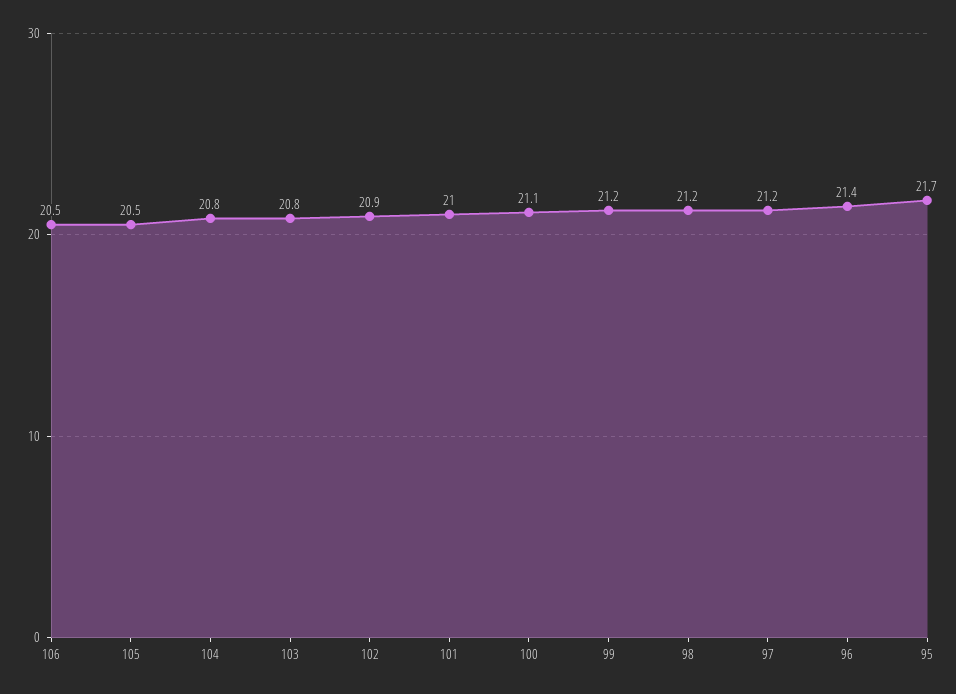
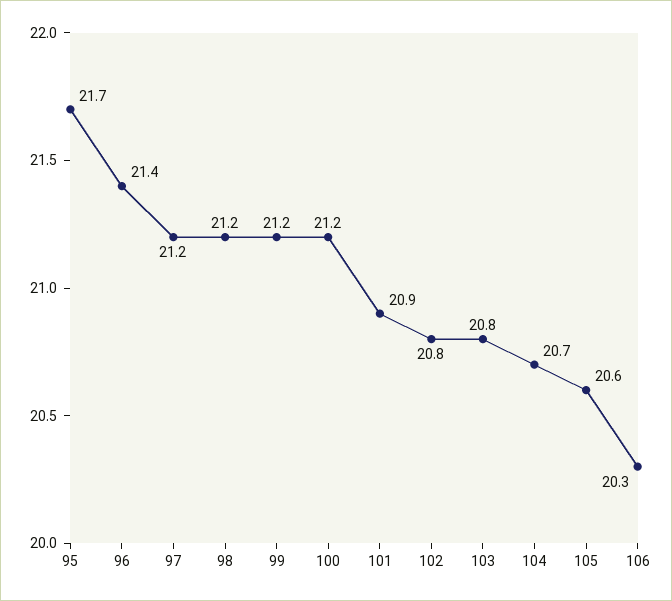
106: 20.5 -> 20.3
105: 20.5 -> 20.6
104: 20.8 -> 20.7
102: 20.9 -> 20.8
101: 21 -> 20.9
100: 21.1 -> 21.2

